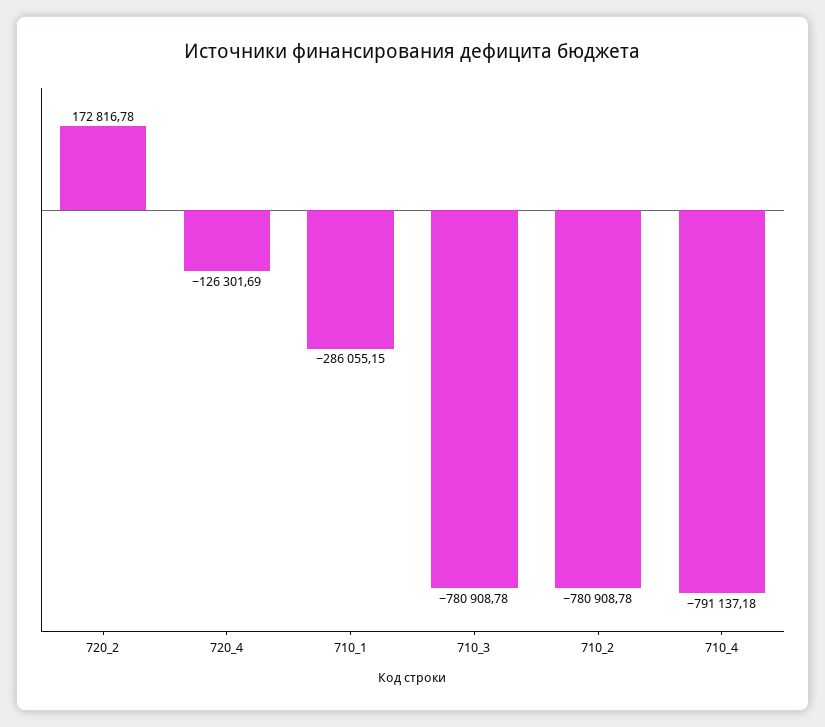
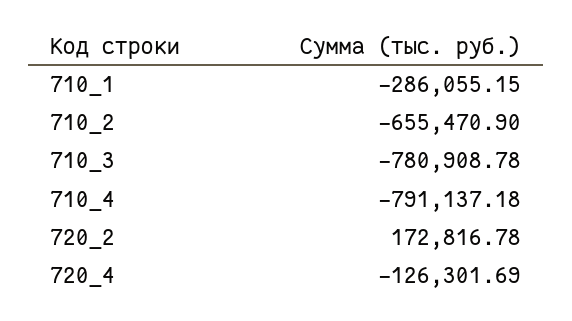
710_2: -780908.78 -> -655470.9

